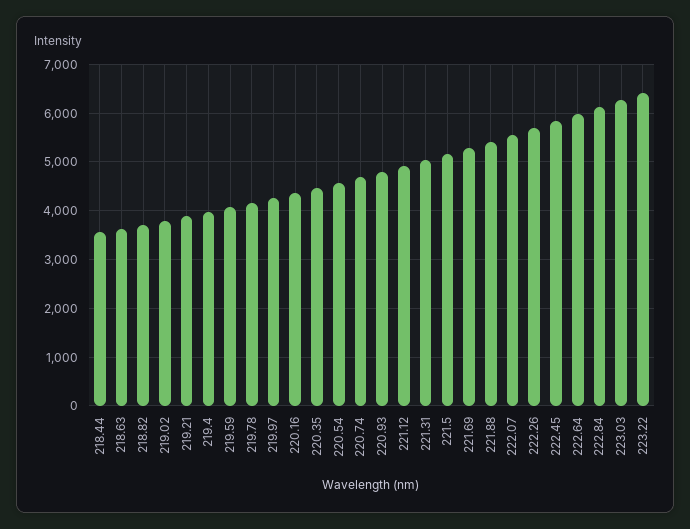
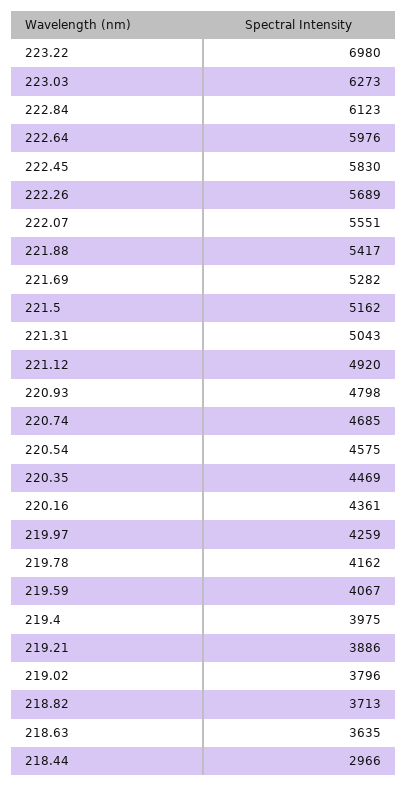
218.44: 3600 -> 2966
223.22: 6400 -> 6980

